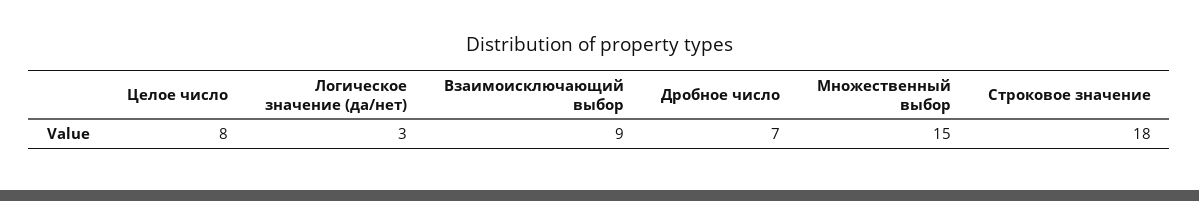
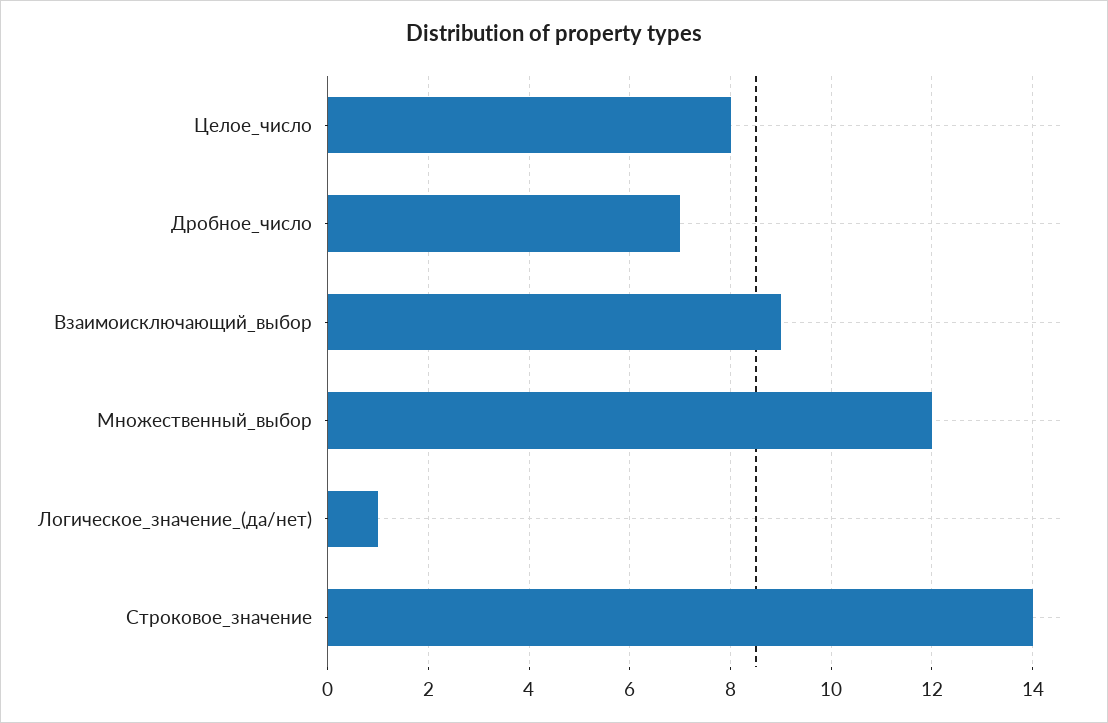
Логическое значение (да/нет): 3 -> 1
Множественный выбор: 15 -> 12
Строковое значение: 18 -> 14

